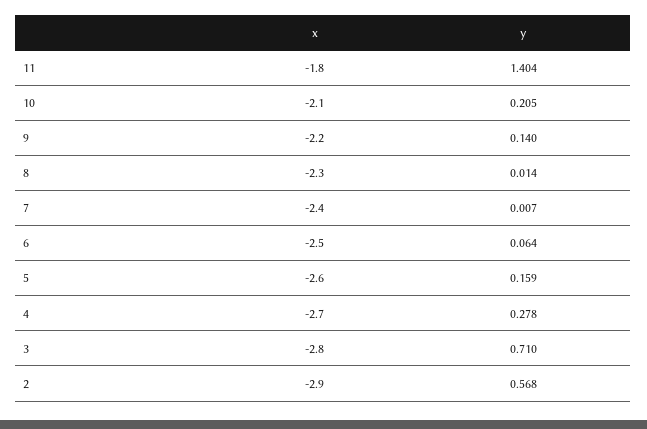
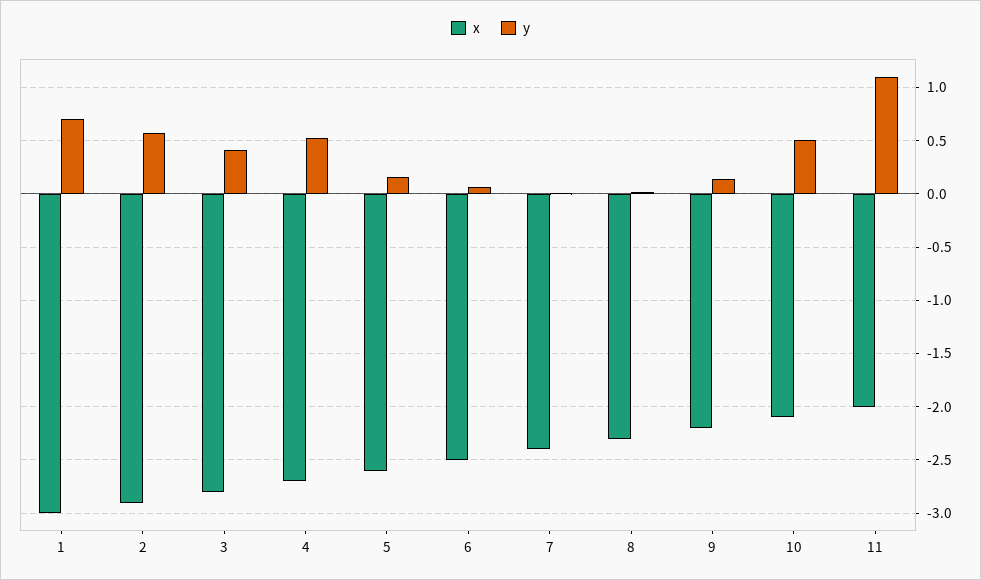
x, 11: -1.8 -> -2
y, 11: 1.404 -> 1.1
y, 10: 0.205 -> 0.5
y, 4: 0.278 -> 0.5
y, 3: 0.71 -> 0.4
x, 1: none -> -3
y, 1: none -> 0.7

